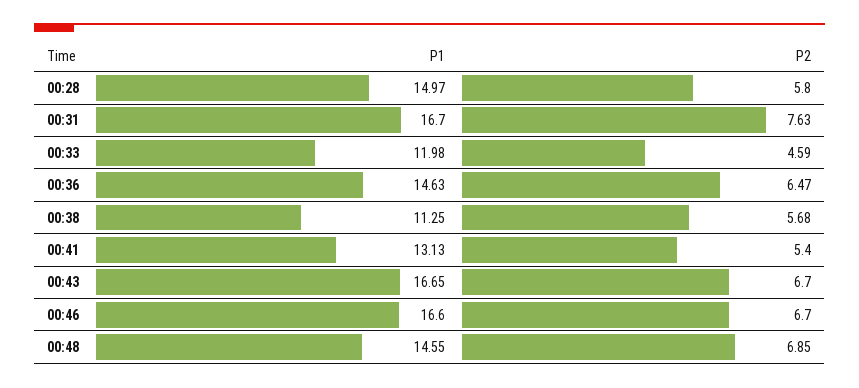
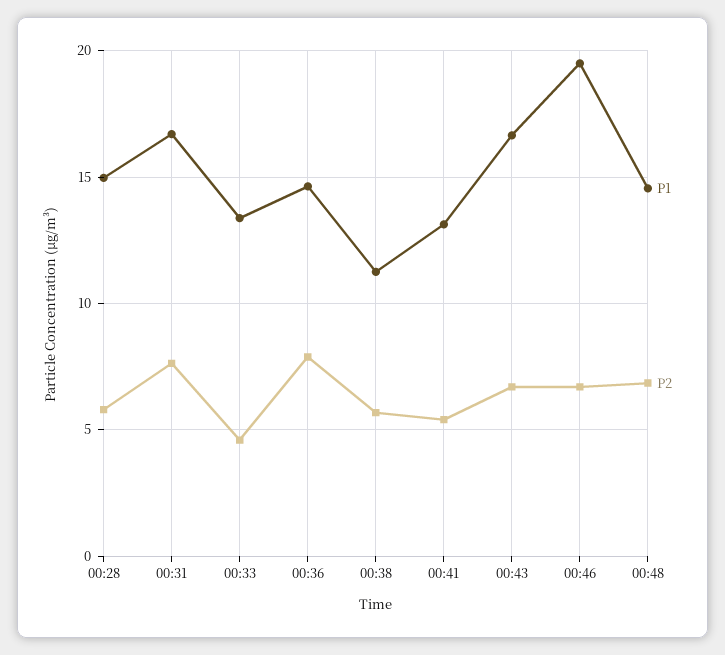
P1, 00:33: 11.98 -> 13.5
P2, 00:36: 6.47 -> 8
P1, 00:46: 16.6 -> 19.5

